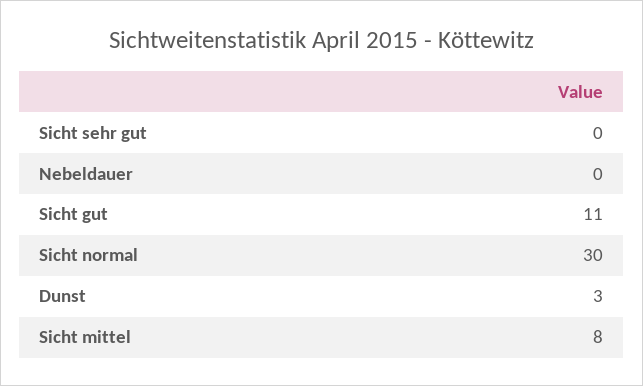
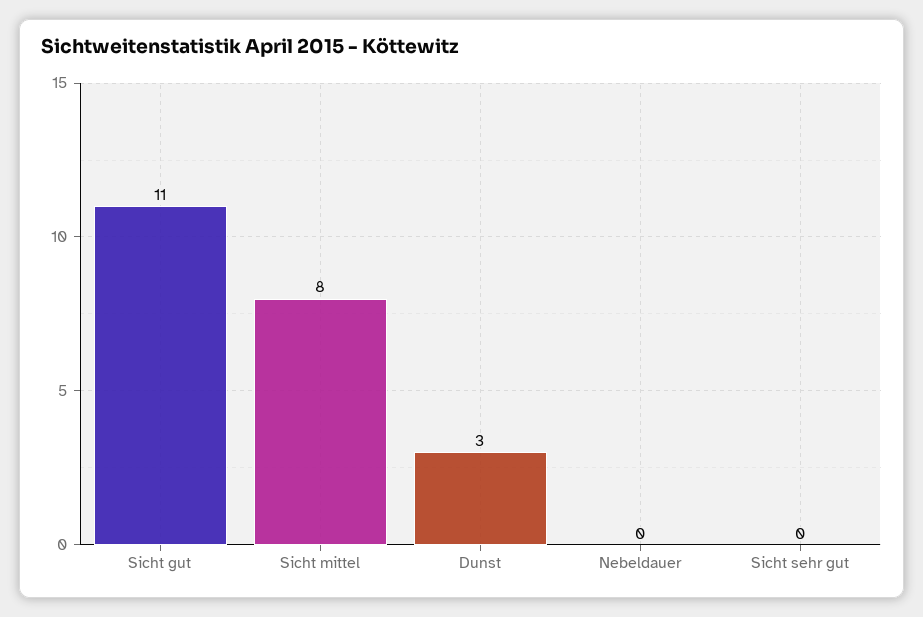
Sicht normal: 30 -> none

